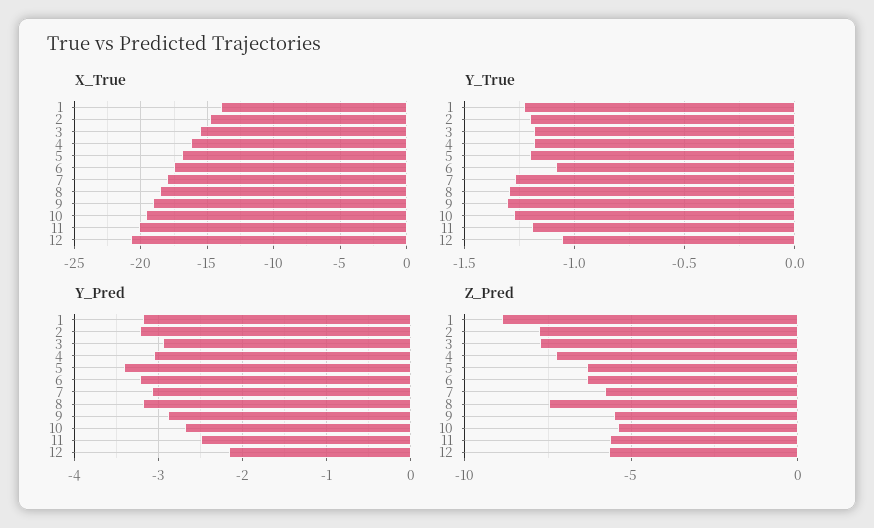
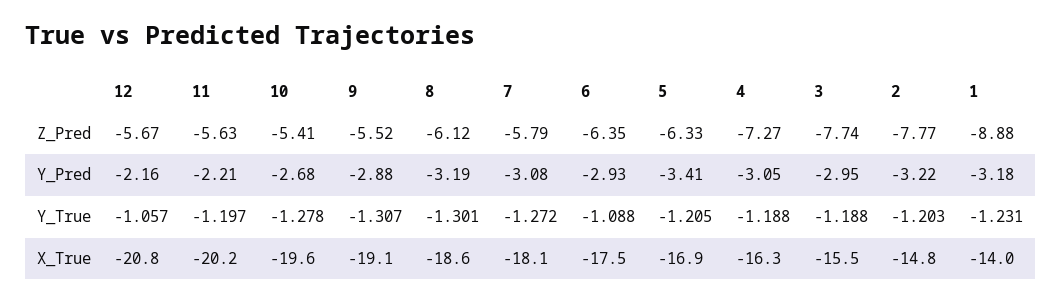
Y_Pred, 6: -3.2 -> -2.93
Y_Pred, 11: -2.5 -> -2.21
Z_Pred, 8: -7.5 -> -6.12

